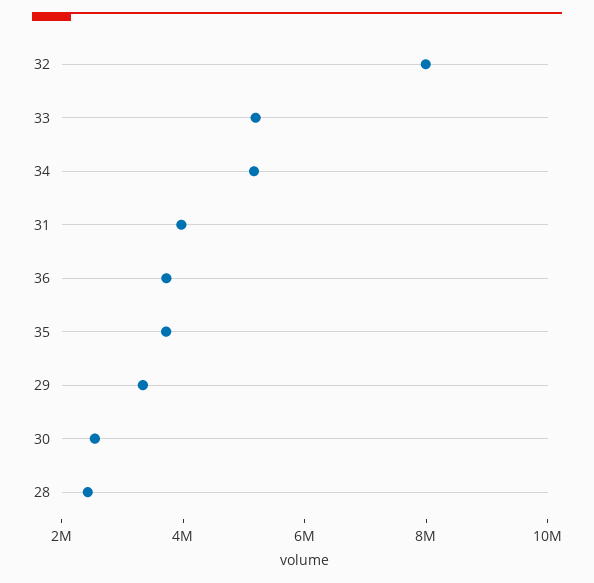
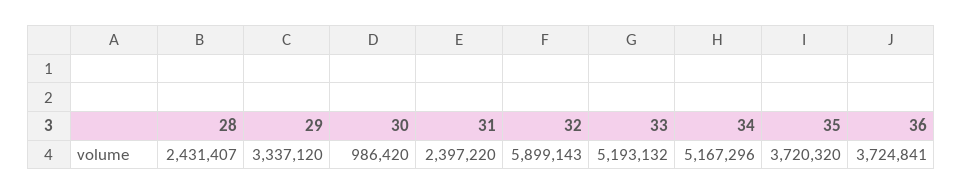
32: 8000000 -> 5899143
31: 4000000 -> 2397220
30: 2500000 -> 986420

